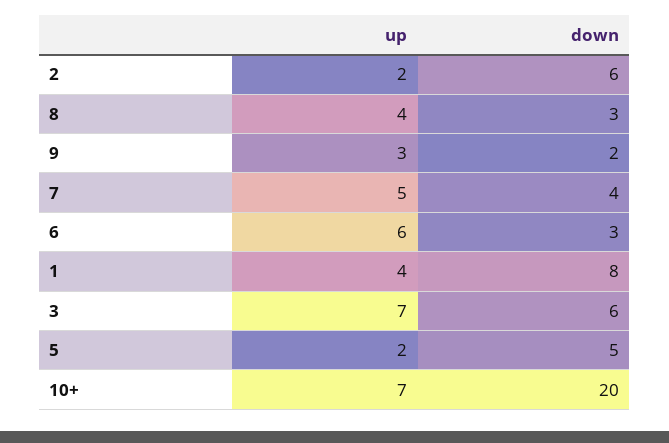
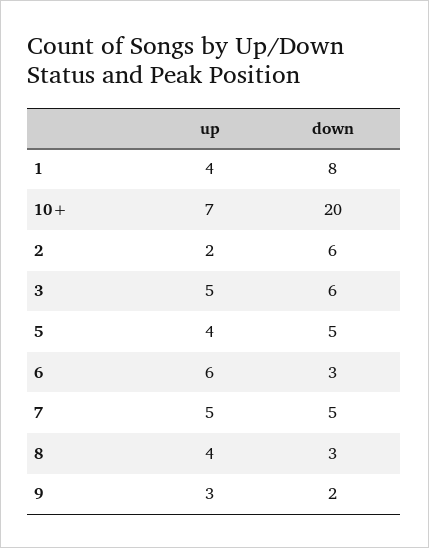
down, 7: 4 -> 5
up, 3: 7 -> 5
up, 5: 2 -> 4

